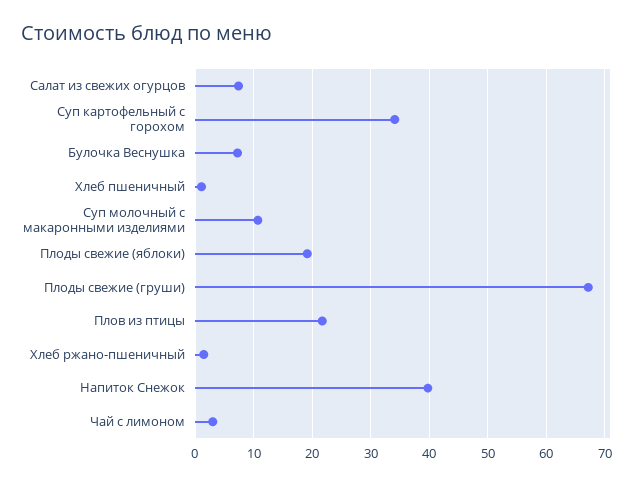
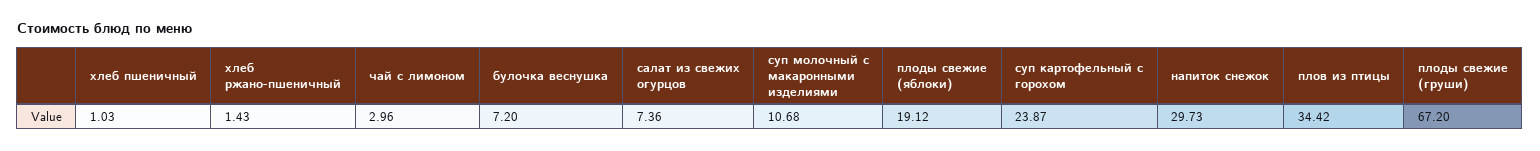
Суп картофельный с горохом: 34 -> 23.87
Плов из птицы: 22 -> 34.42
Напиток Снежок: 40 -> 29.73

